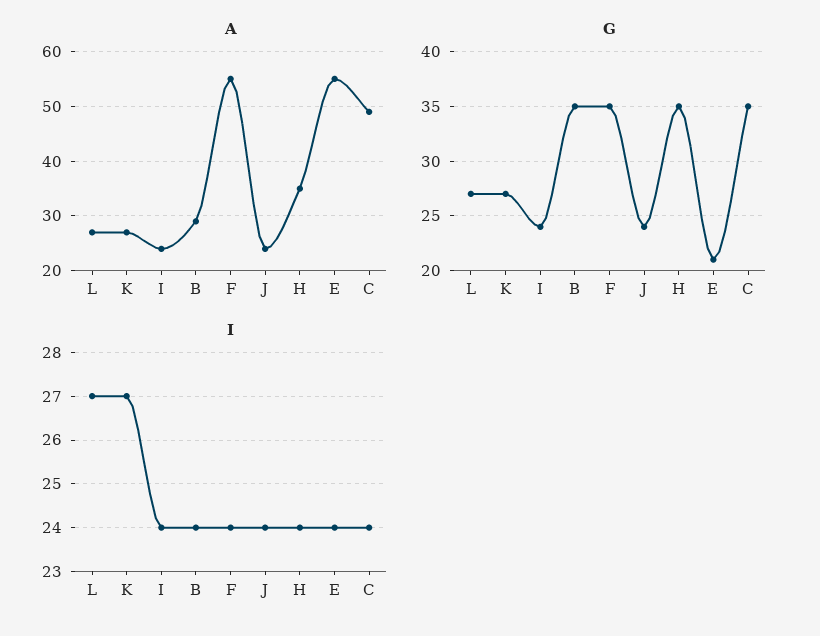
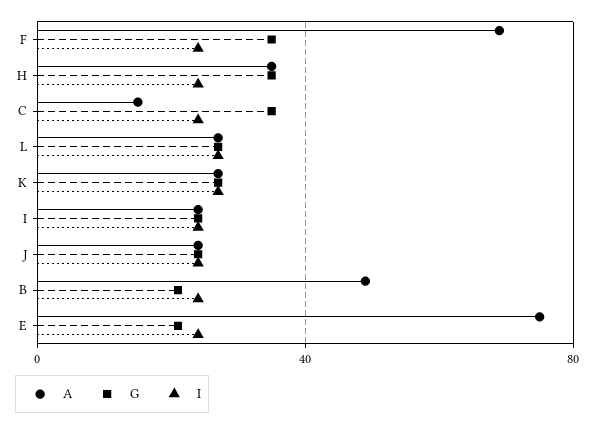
A, B: 30 -> 50
A, F: 55 -> 70
A, E: 55 -> 75
A, C: 50 -> 15
G, B: 35 -> 20

